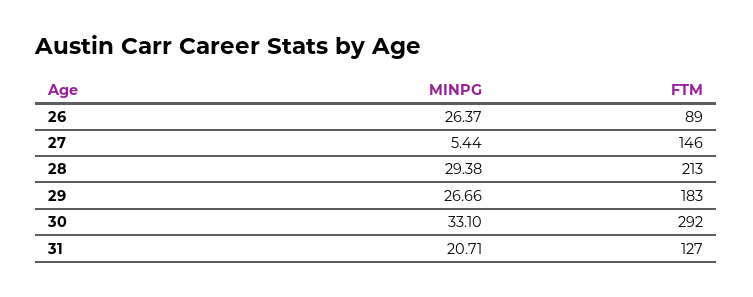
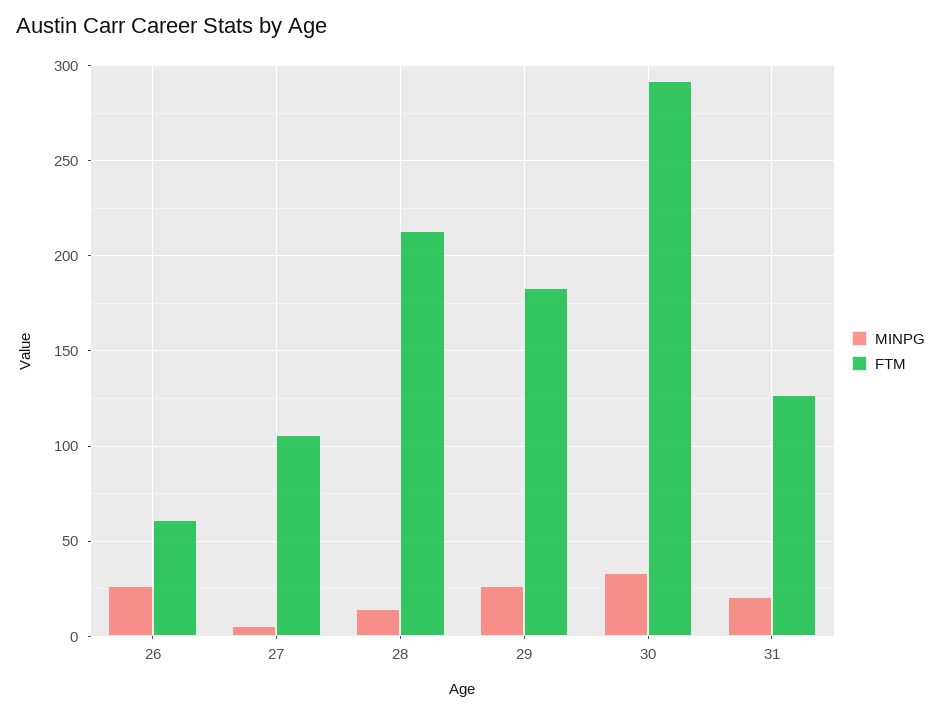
FTM, 26: 89 -> 60
FTM, 27: 146 -> 105
MINPG, 28: 29.38 -> 15

